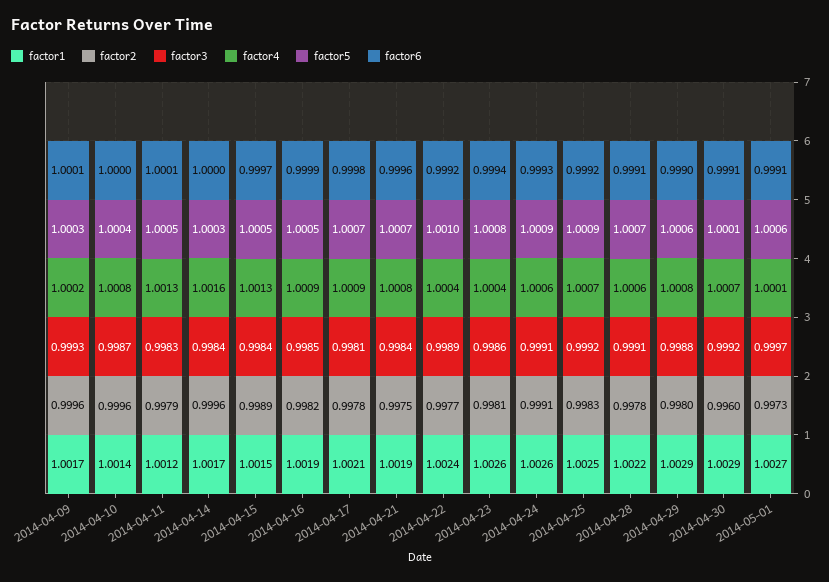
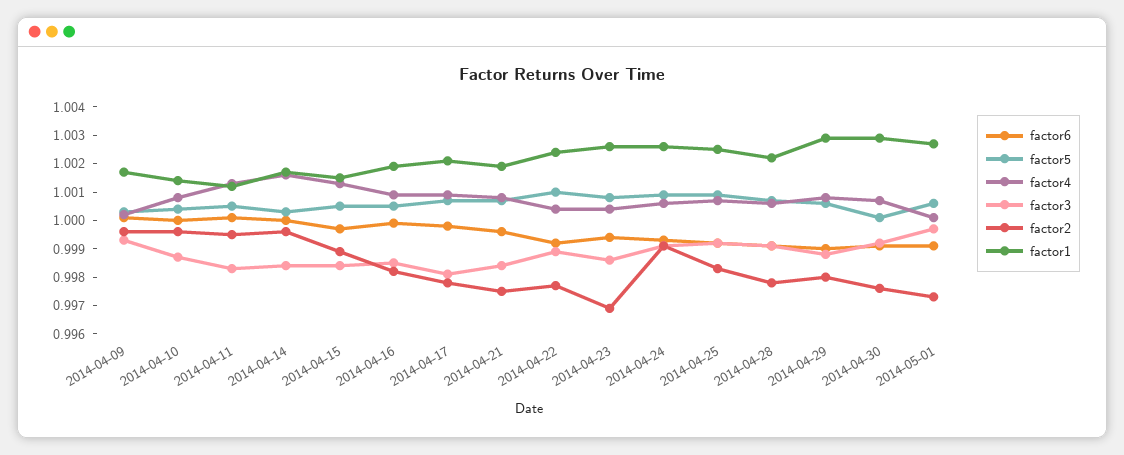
factor2, 2014-04-11: 0.9979 -> 0.9995
factor2, 2014-04-23: 0.9981 -> 0.997
factor2, 2014-04-30: 0.996 -> 0.9975

